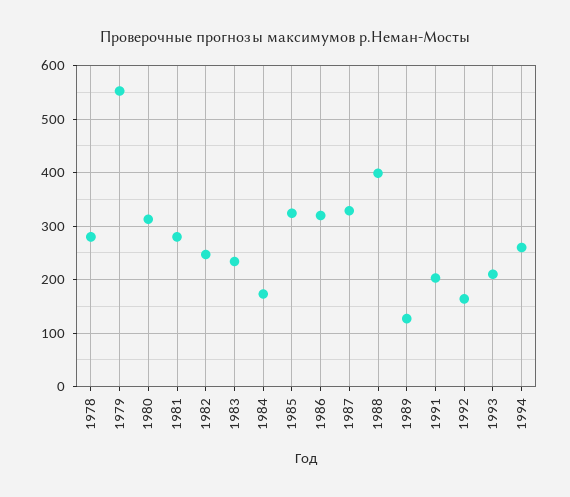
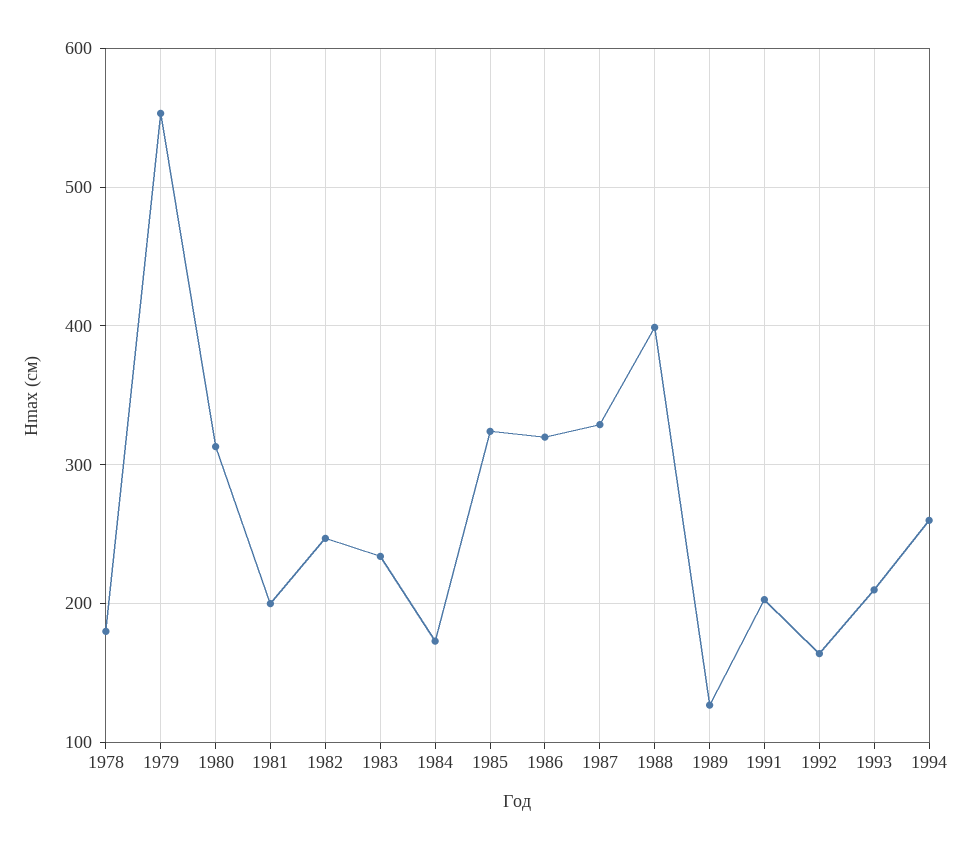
1978: 280 -> 180
1981: 280 -> 200

